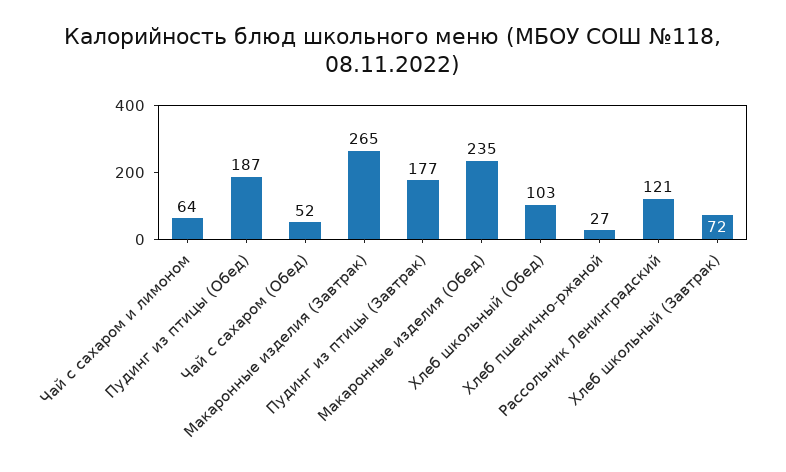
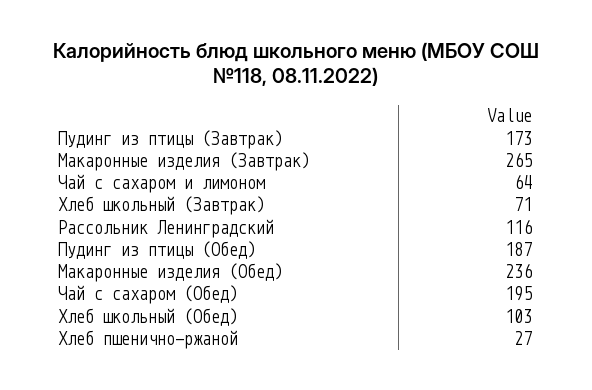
Чай с сахаром (Обед): 52 -> 195
Пудинг из птицы (Завтрак): 177 -> 173
Макаронные изделия (Обед): 235 -> 236
Рассольник Ленинградский: 121 -> 116
Хлеб школьный (Завтрак): 72 -> 71

